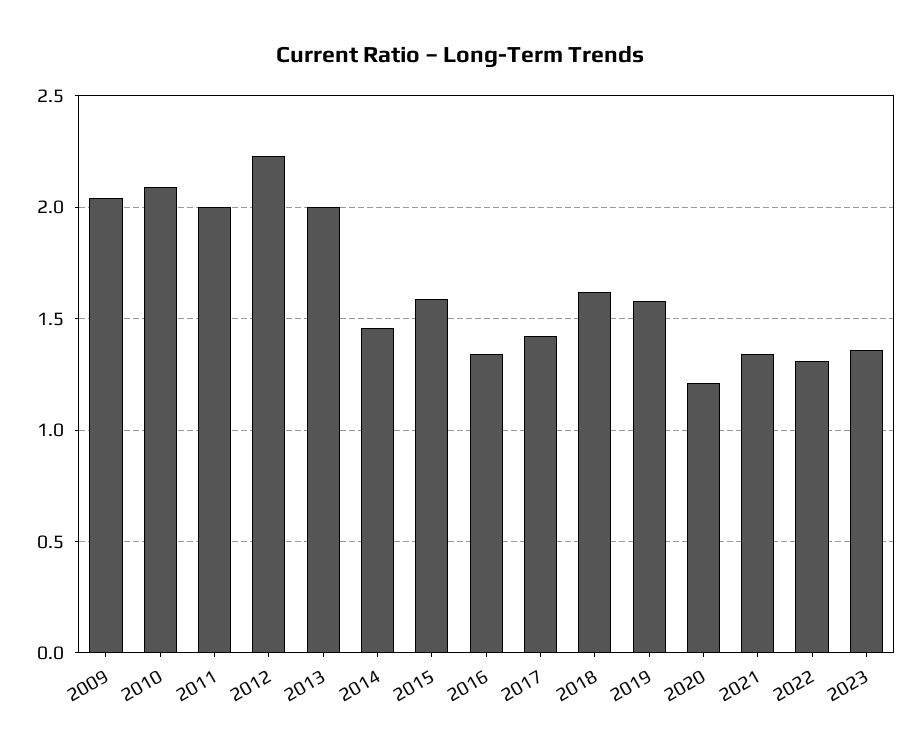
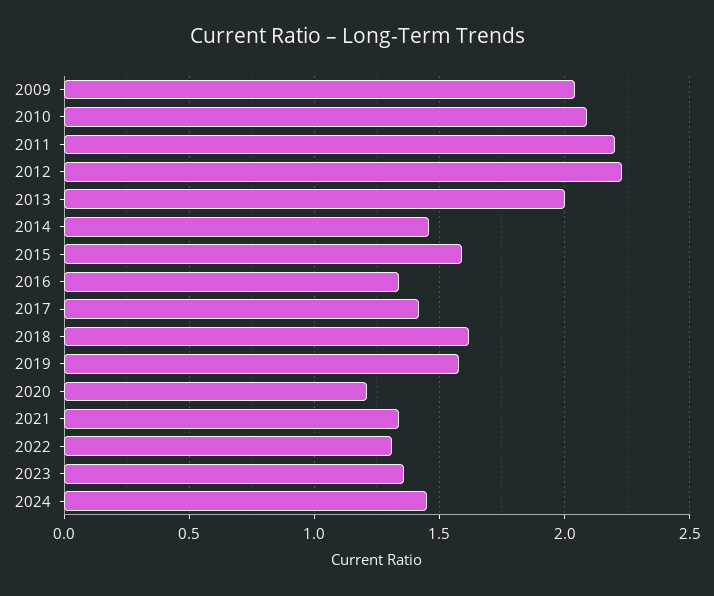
2011: 2 -> 2.2
2024: none -> 1.45

